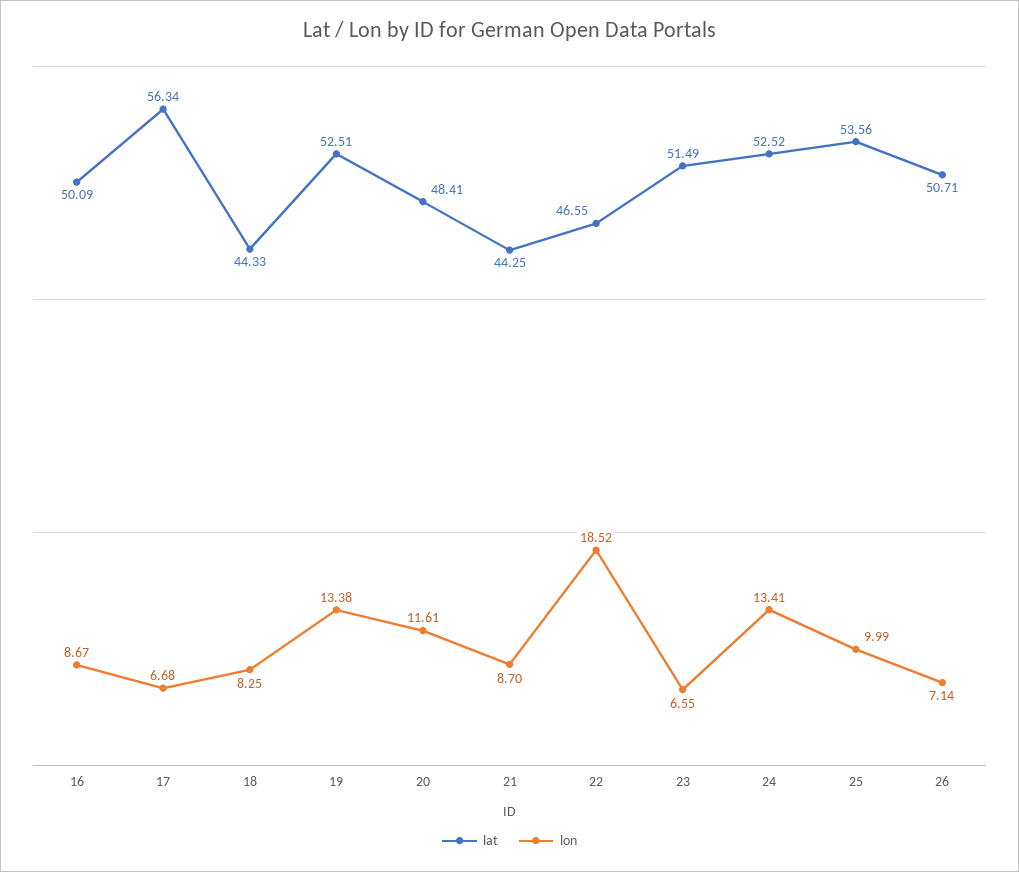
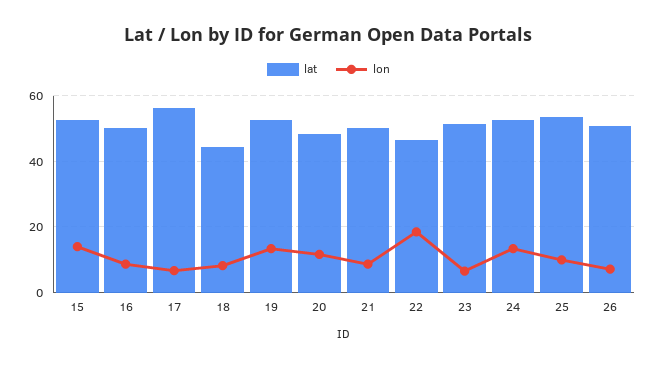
lat, 21: 44.25 -> 50
lat, 15: none -> 52
lon, 15: none -> 14

